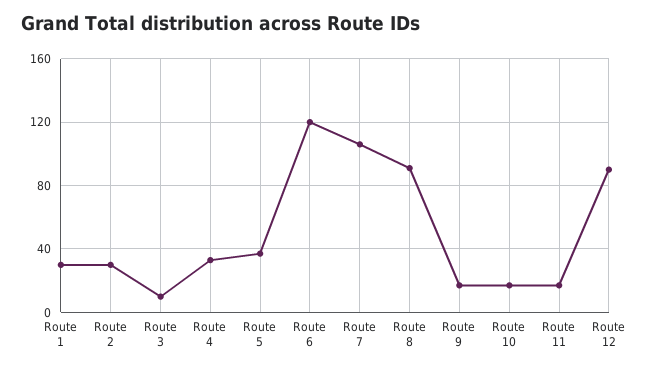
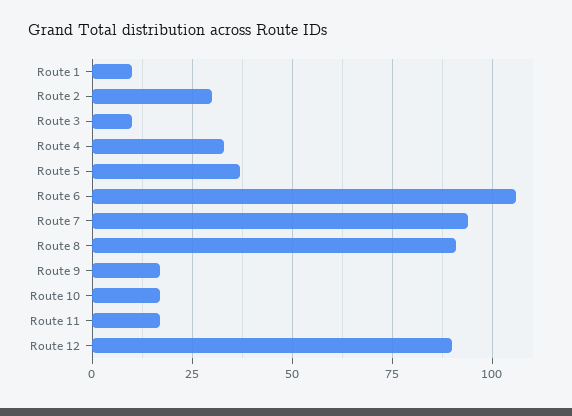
Route 1: 30 -> 10
Route 6: 120 -> 105
Route 7: 105 -> 95

